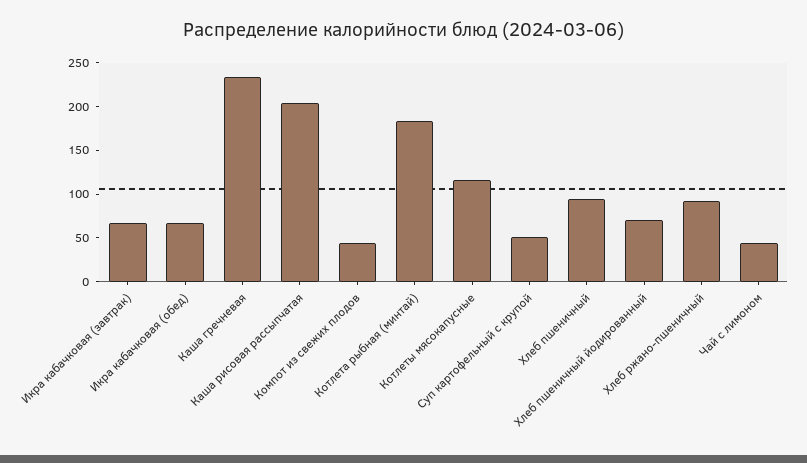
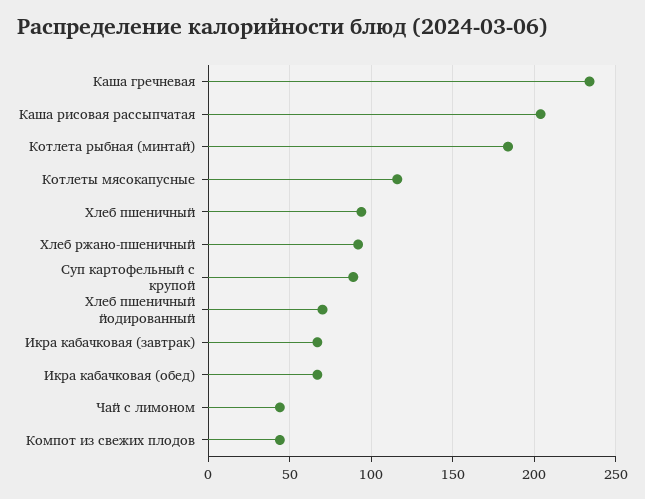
Суп картофельный с крупой: 50 -> 90

